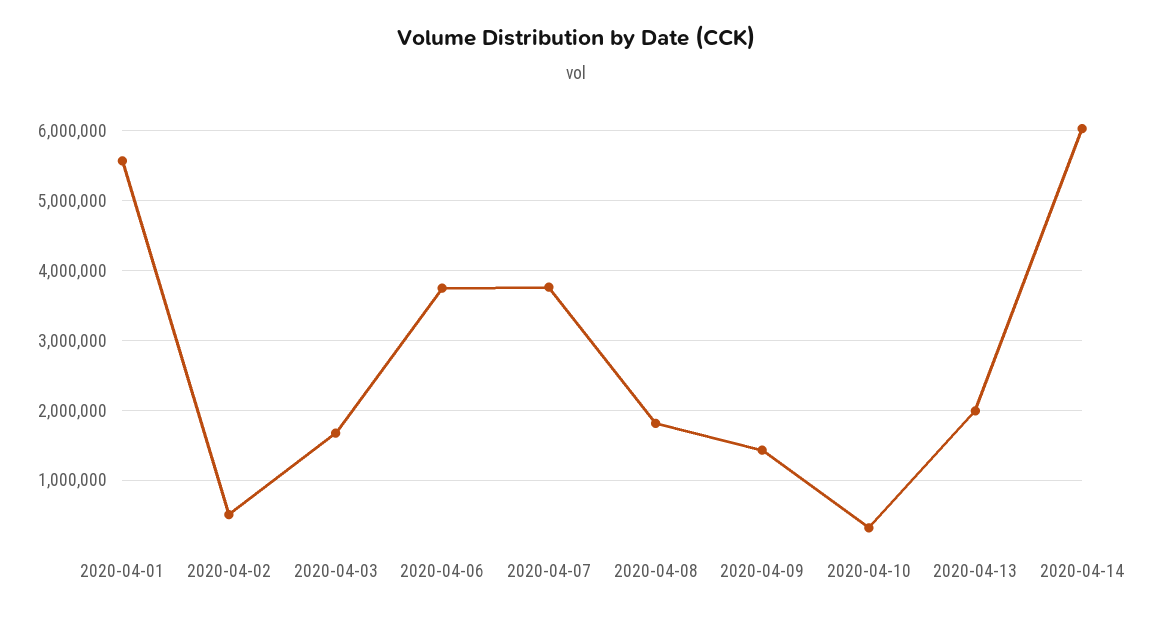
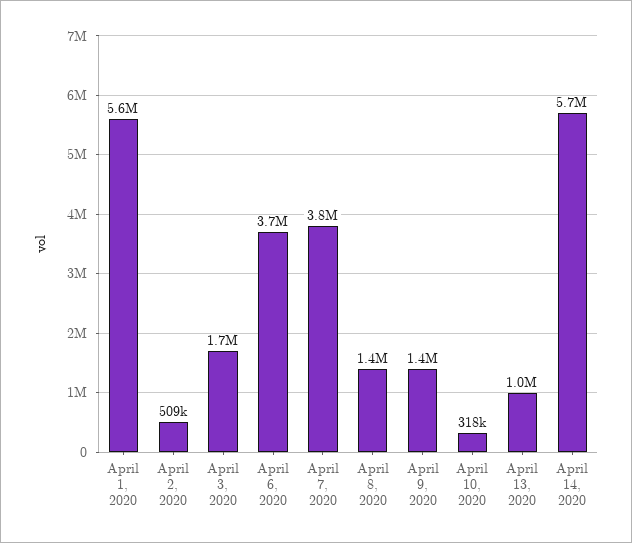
2020-04-08: 1800000 -> 1400000
2020-04-13: 2000000 -> 1000000
2020-04-14: 6000000 -> 5700000

